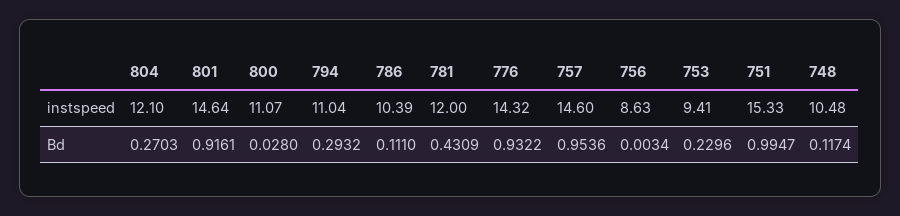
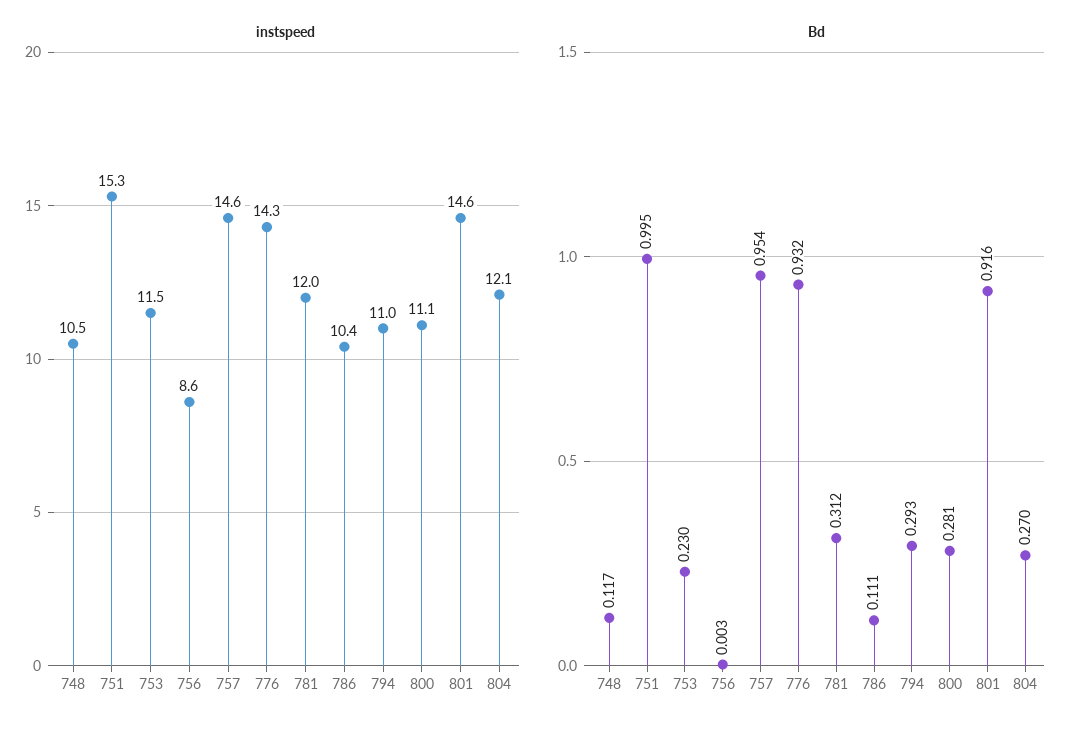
instspeed, 753: 9.41 -> 11.5
Bd, 800: 0.028 -> 0.281
Bd, 781: 0.4309 -> 0.312

